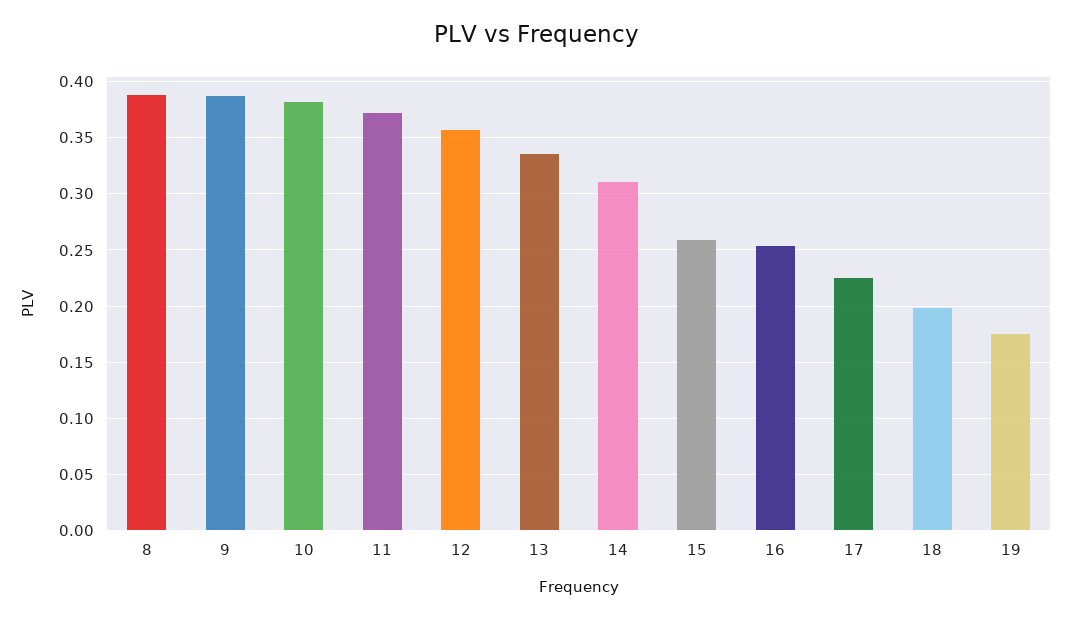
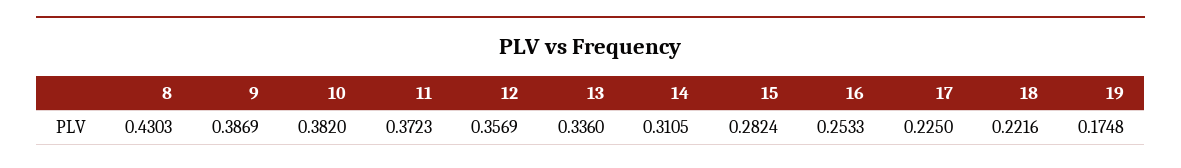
8: 0.39 -> 0.4303
15: 0.26 -> 0.2824
18: 0.2 -> 0.2216

